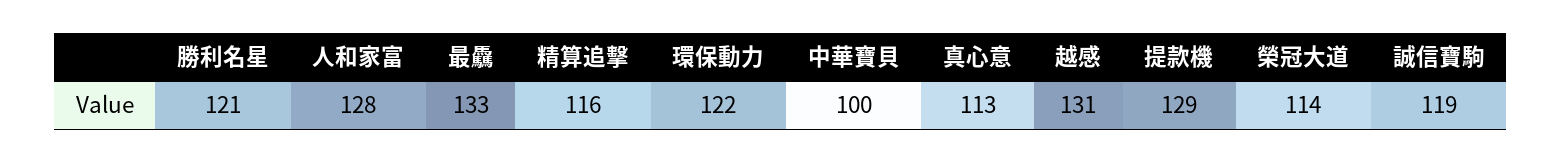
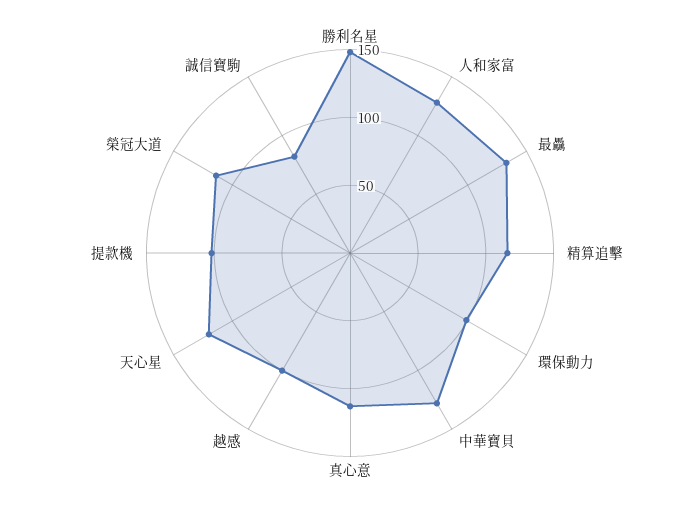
勝利名星: 121 -> 150
環保動力: 122 -> 100
中華寶貝: 100 -> 130
越感: 131 -> 100
提款機: 129 -> 100
誠信寶駒: 119 -> 80
天心星: none -> 120

